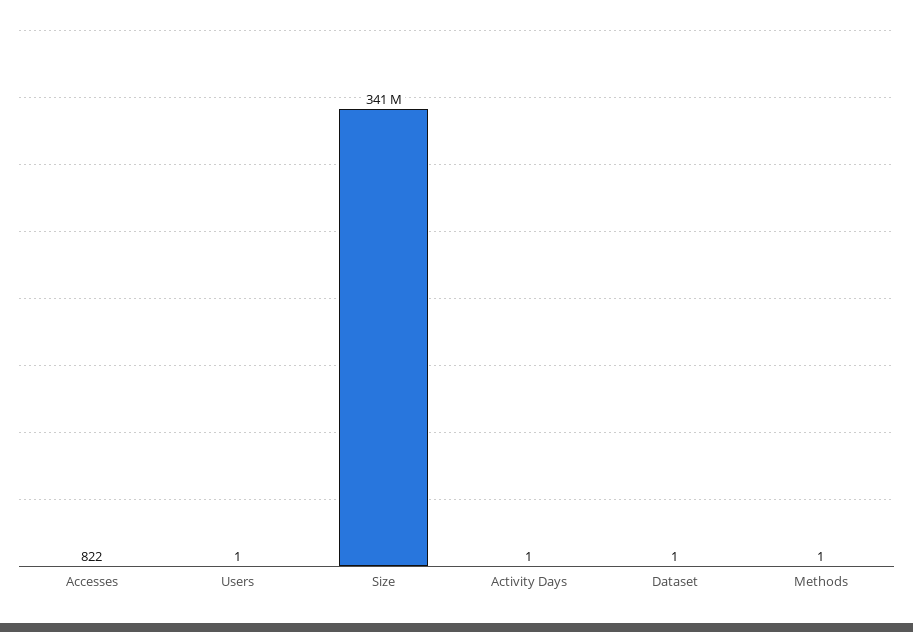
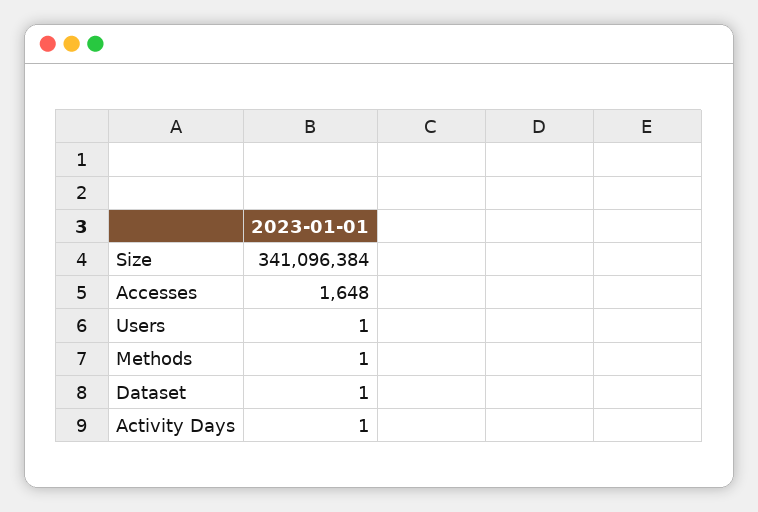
Accesses: 822 -> 1648

